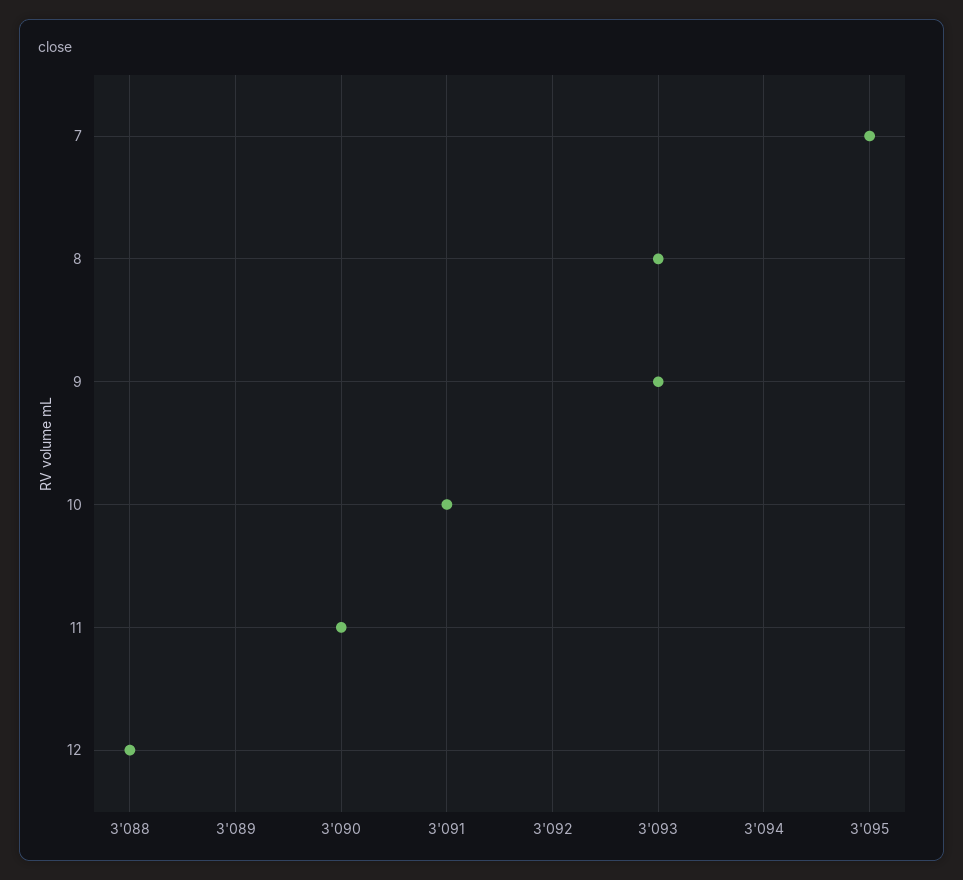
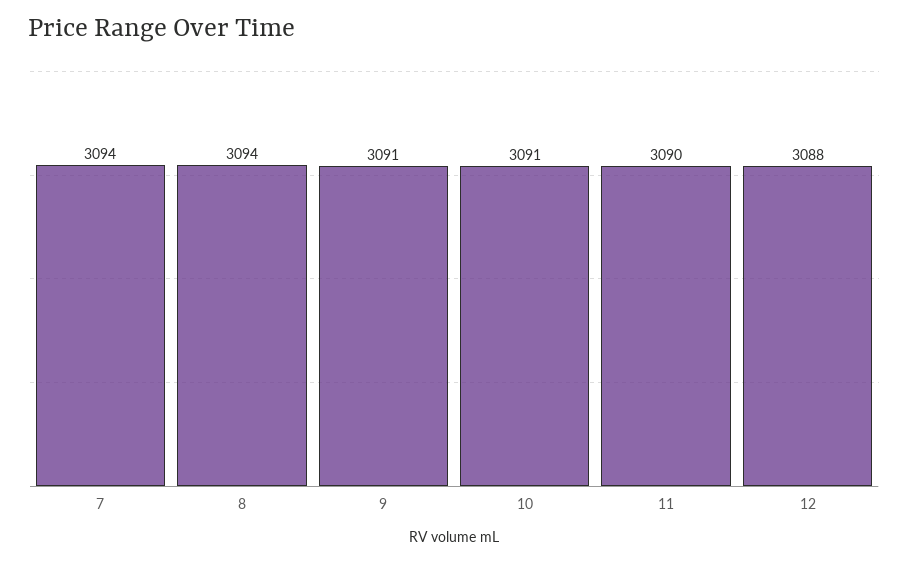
7: 3095 -> 3094
8: 3093 -> 3094
9: 3093 -> 3091

